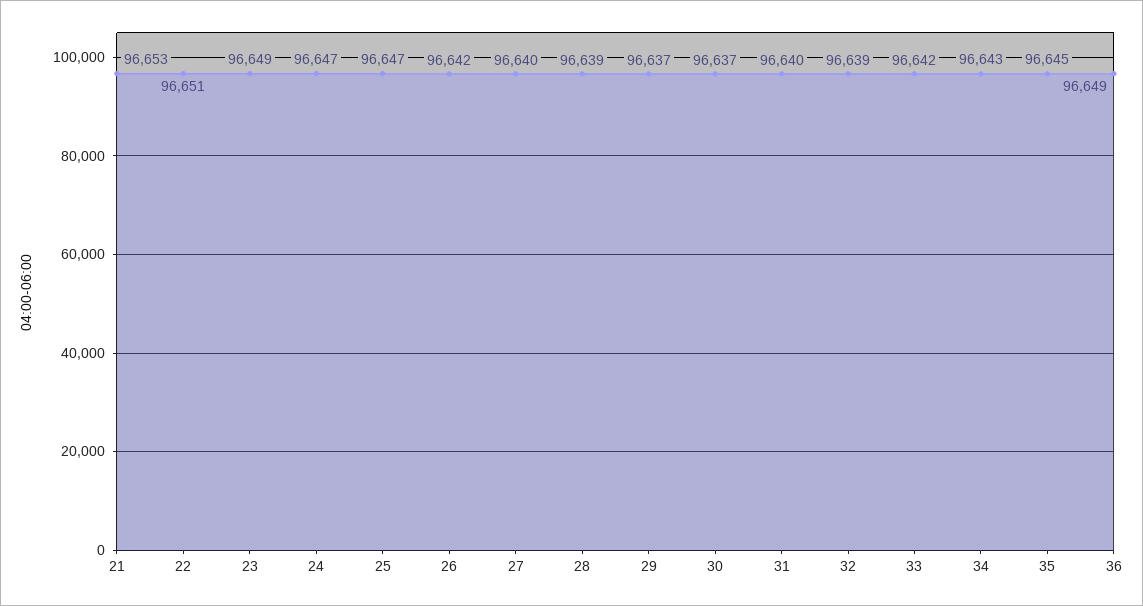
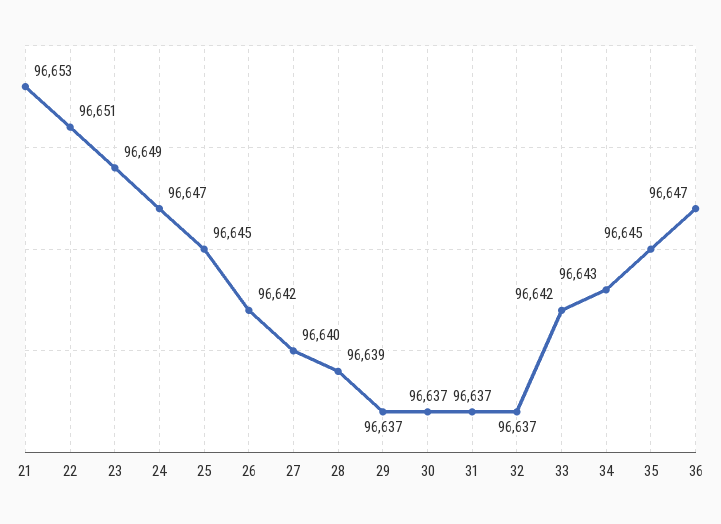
25: 96647 -> 96645
31: 96640 -> 96637
32: 96639 -> 96637
36: 96649 -> 96647

